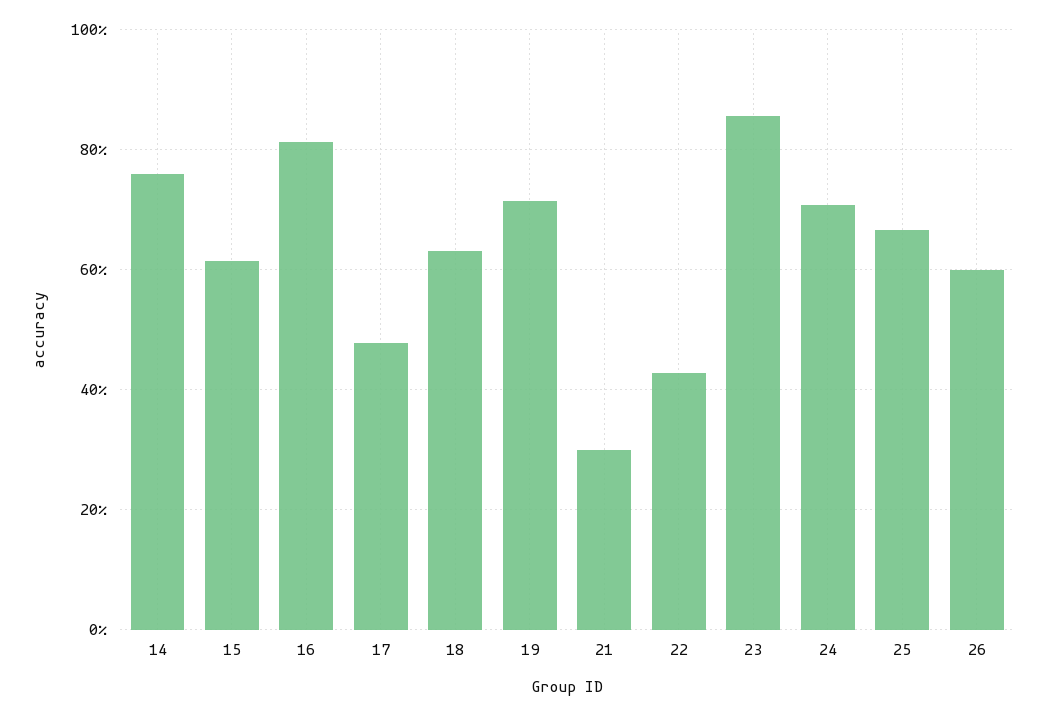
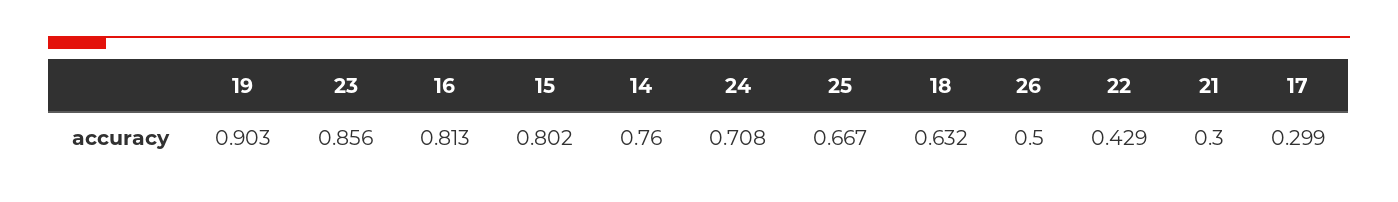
15: 0.62 -> 0.802
17: 0.48 -> 0.299
19: 0.72 -> 0.903
26: 0.6 -> 0.5

